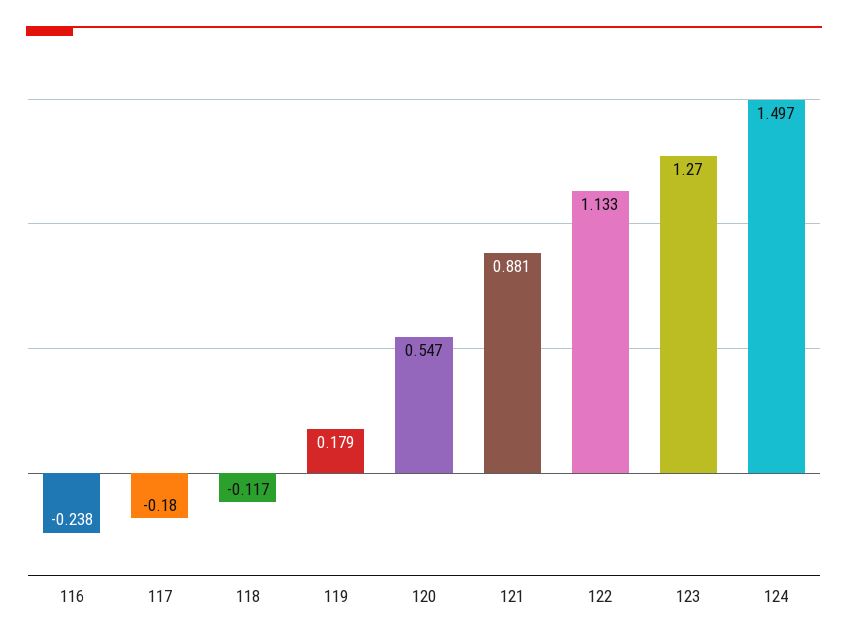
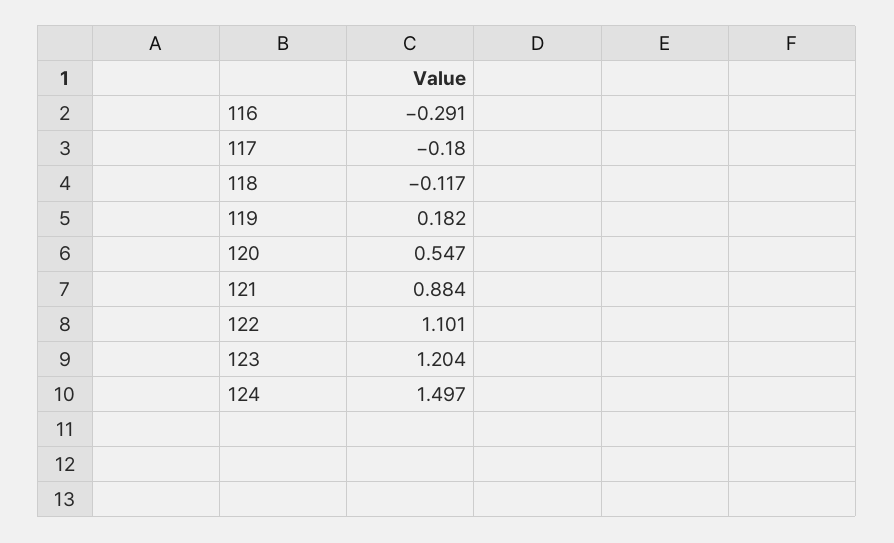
116: -0.238 -> -0.291
119: 0.179 -> 0.182
121: 0.881 -> 0.884
122: 1.133 -> 1.101
123: 1.27 -> 1.204

